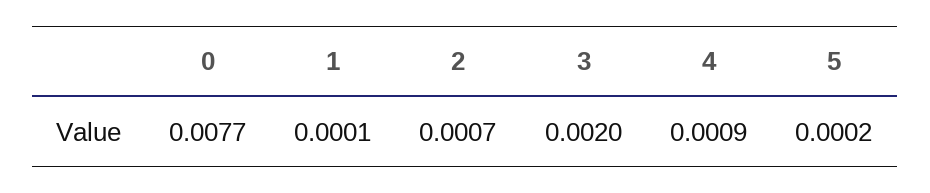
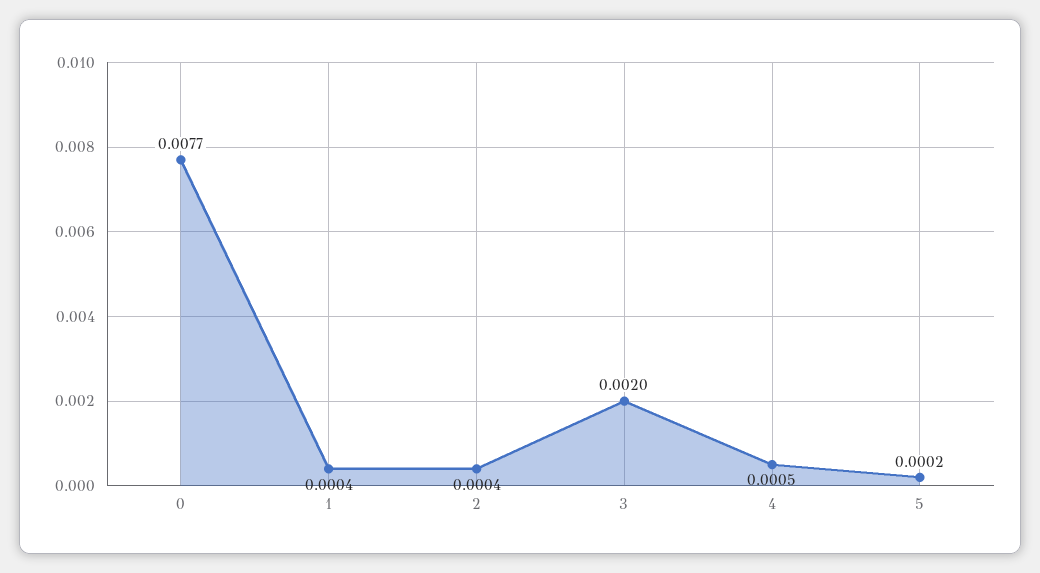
1: 0.0001 -> 0.0004
2: 0.0007 -> 0.0004
4: 0.0009 -> 0.0005

